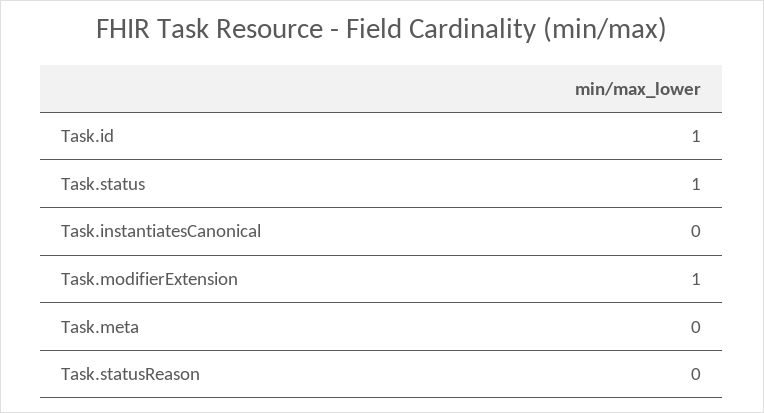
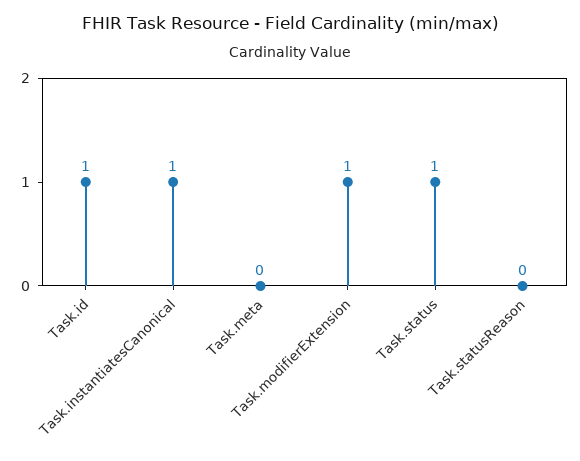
Task.instantiatesCanonical: 0 -> 1

